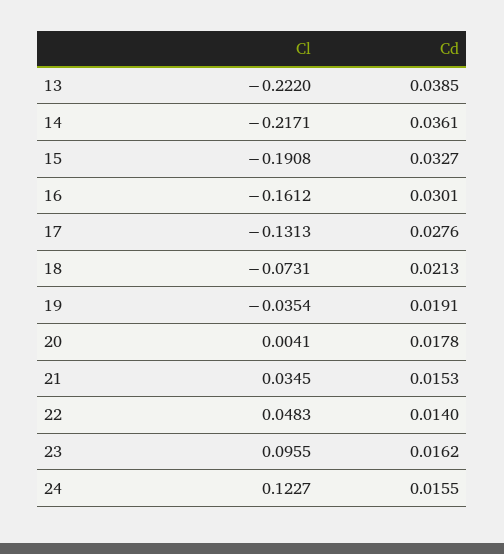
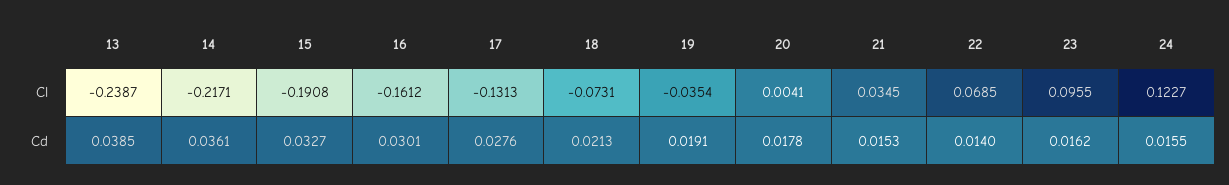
Cl, 13: -0.222 -> -0.2387
Cl, 22: 0.0483 -> 0.0685

